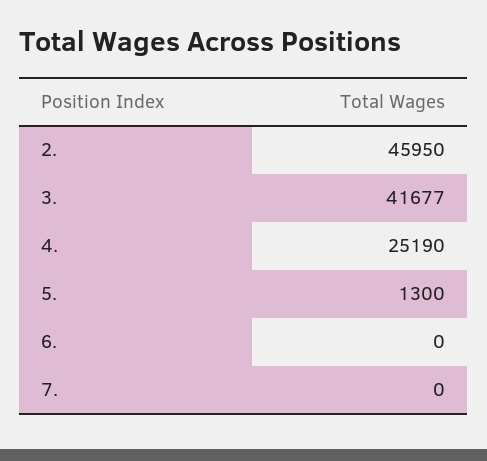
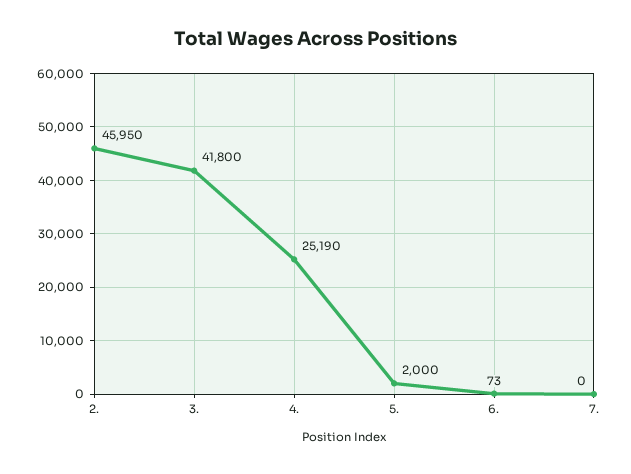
3.: 41677 -> 41800
5.: 1300 -> 2000
6.: 0 -> 73

